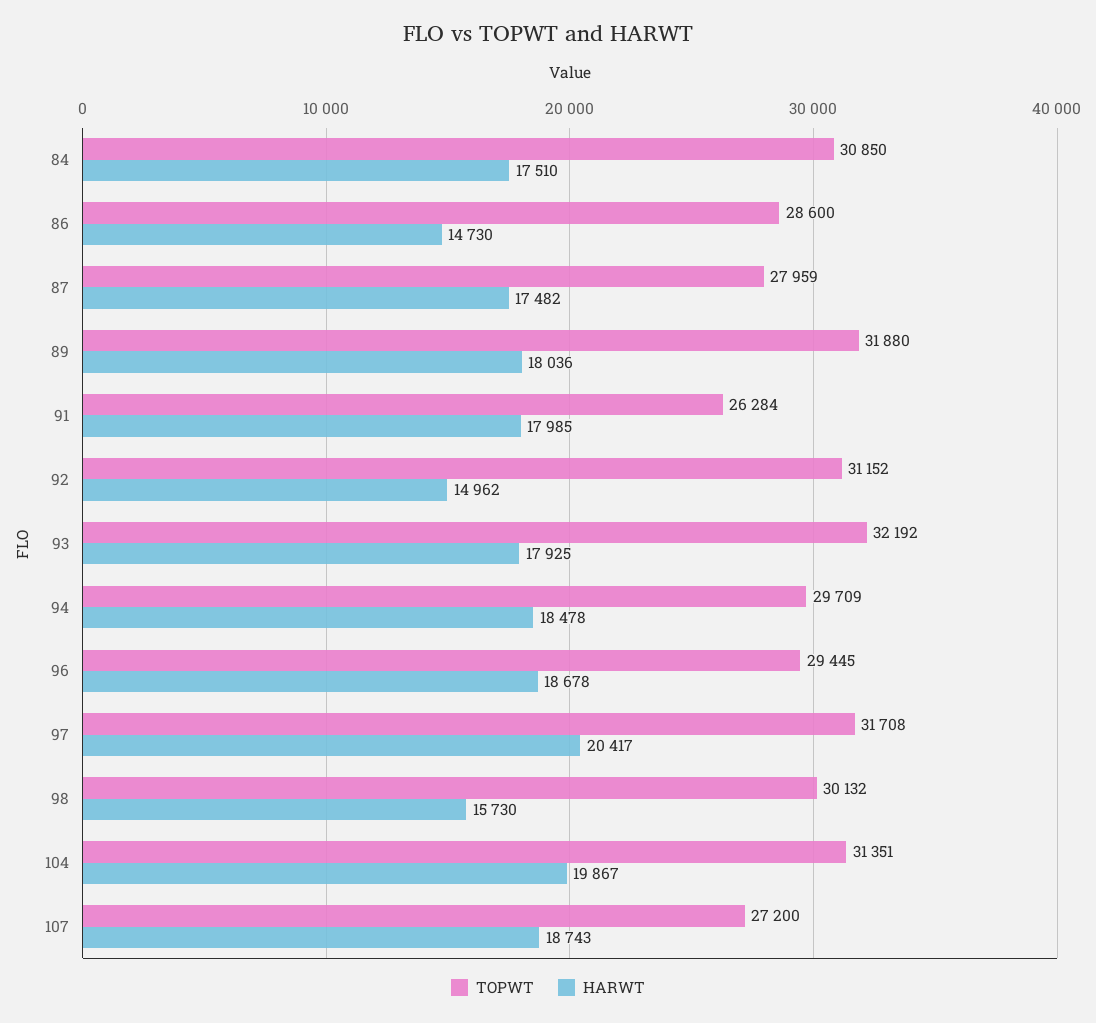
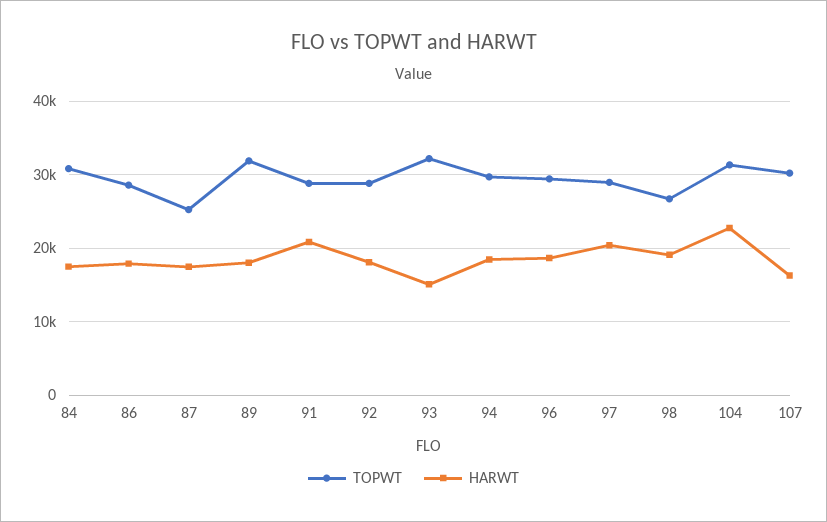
HARWT, 86: 14730 -> 18000
TOPWT, 87: 27959 -> 25000
TOPWT, 91: 26284 -> 29000
HARWT, 91: 17985 -> 21000
TOPWT, 92: 31152 -> 29000
HARWT, 92: 14962 -> 18000
HARWT, 93: 17925 -> 15000
TOPWT, 97: 31708 -> 29000
TOPWT, 98: 30132 -> 27000
HARWT, 98: 15730 -> 19000
HARWT, 104: 19867 -> 23000
TOPWT, 107: 27200 -> 30000
HARWT, 107: 18743 -> 16000

